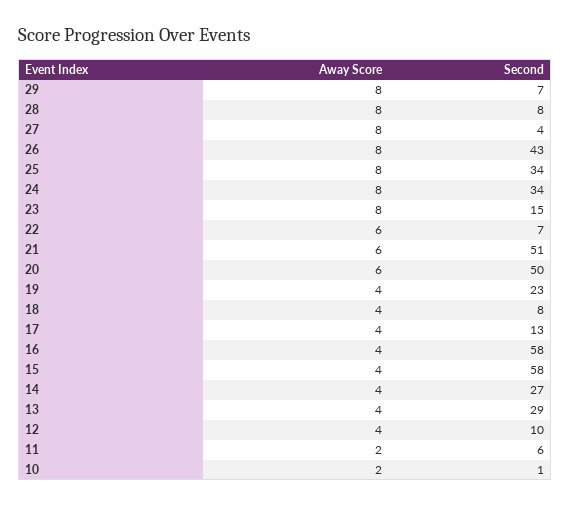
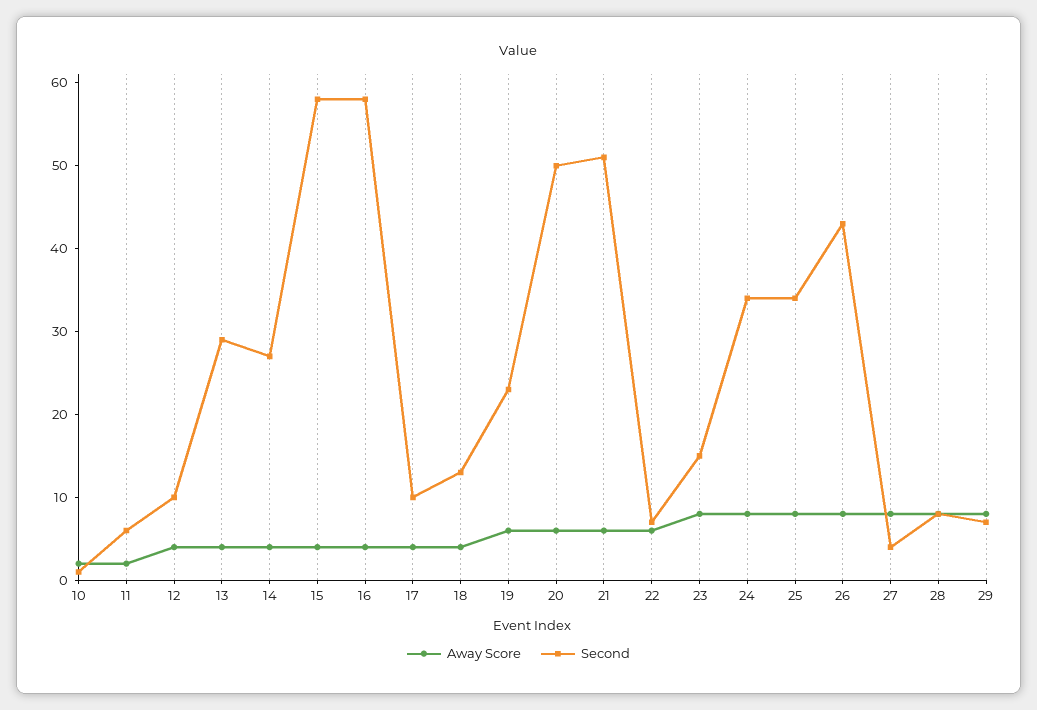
Away Score, 19: 4 -> 6
Second, 18: 8 -> 13
Second, 17: 13 -> 10

